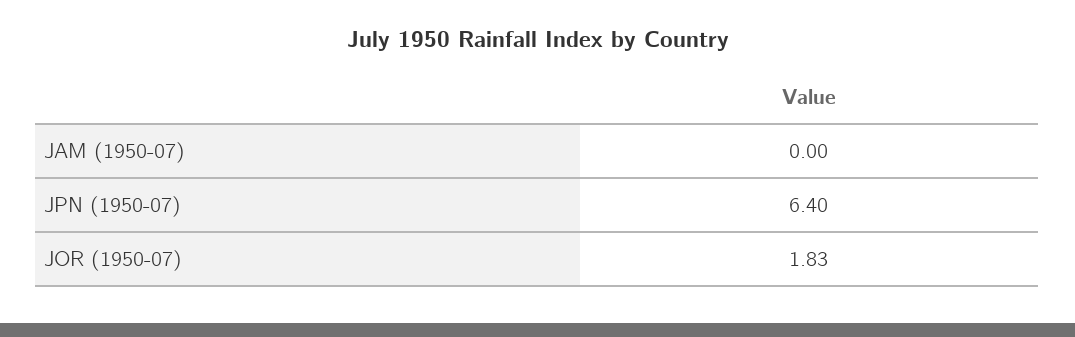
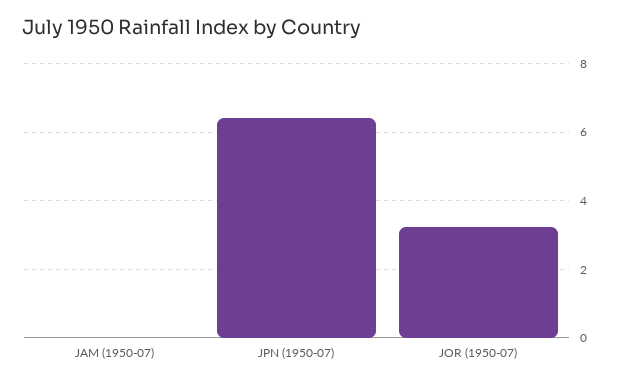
JOR (1950-07): 1.83 -> 3.2

